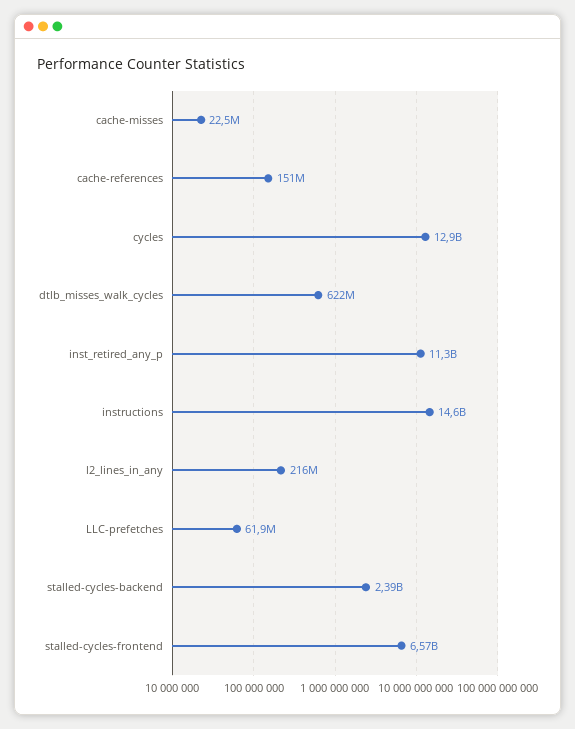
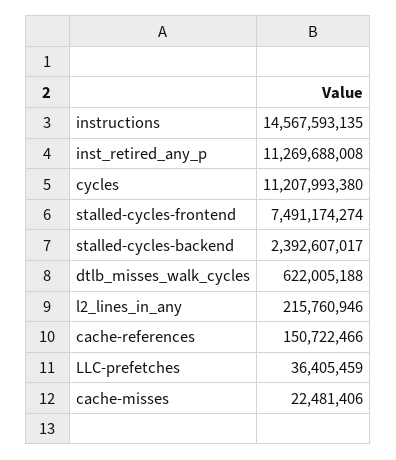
cycles: 12900000000 -> 11207993380
LLC-prefetches: 61900000 -> 36405459
stalled-cycles-frontend: 6570000000 -> 7491174274

